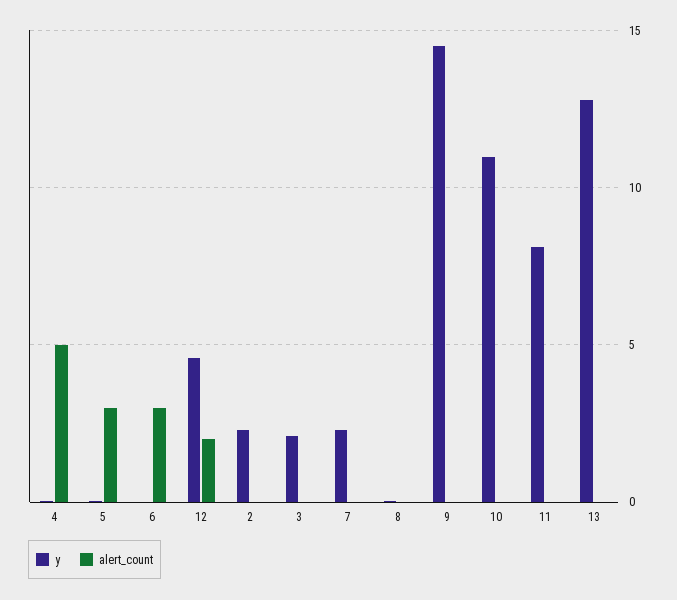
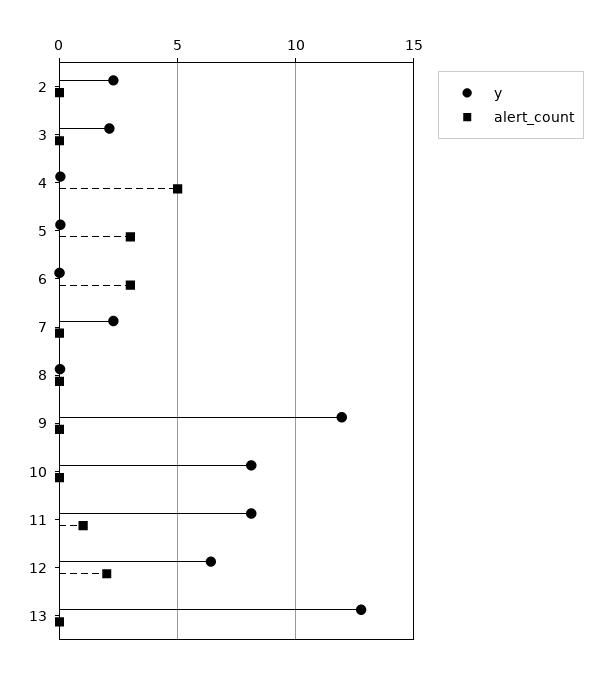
y, 12: 4.5 -> 6.5
y, 9: 14.5 -> 12
y, 10: 11 -> 8
alert_count, 11: 0 -> 1

